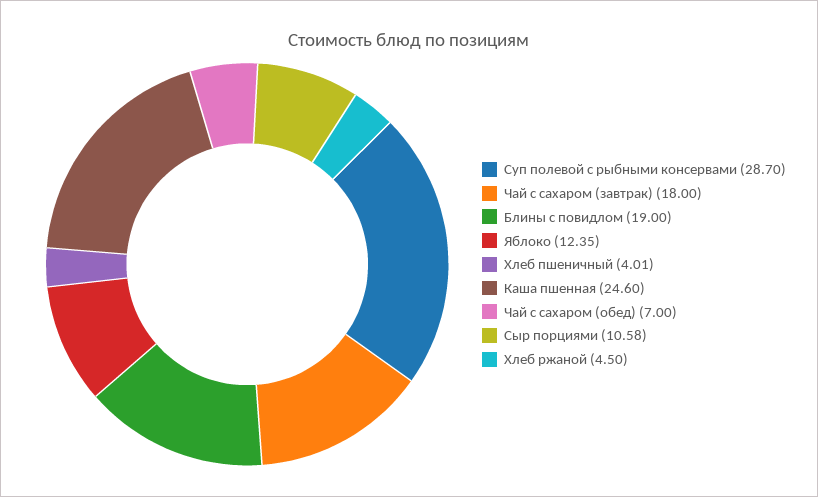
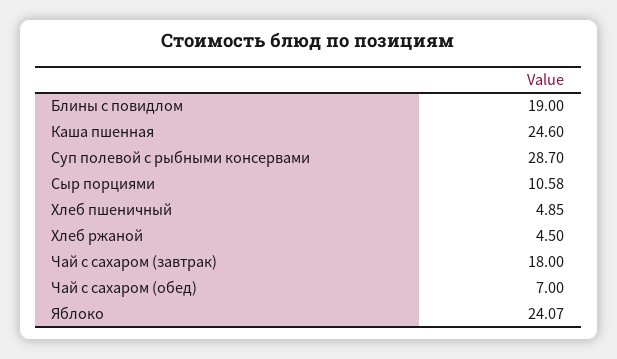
Яблоко: 12.35 -> 24.07
Хлеб пшеничный: 4.01 -> 4.85

